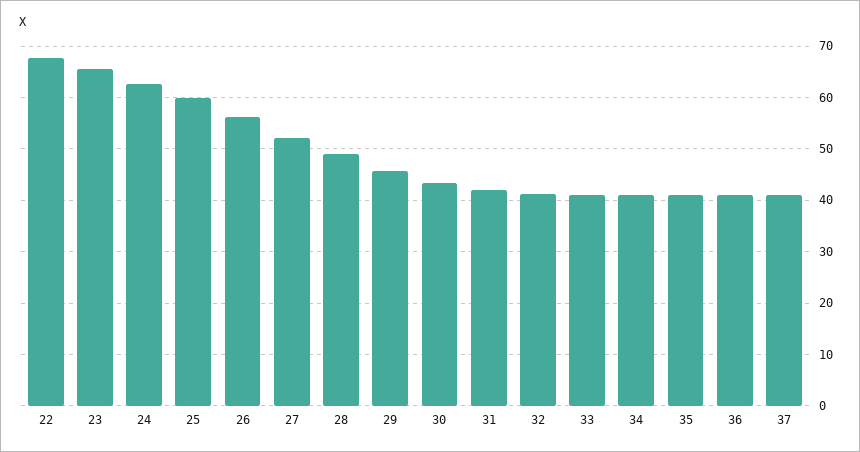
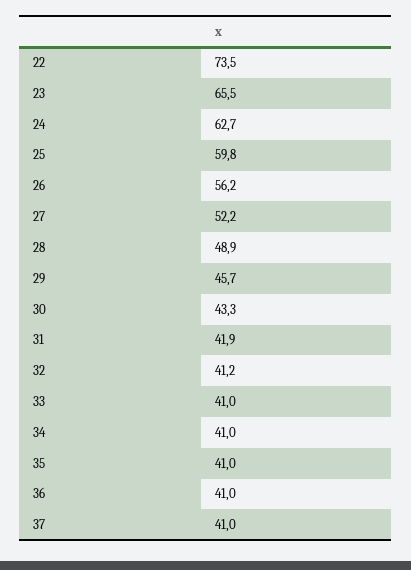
22: 68 -> 73.5

